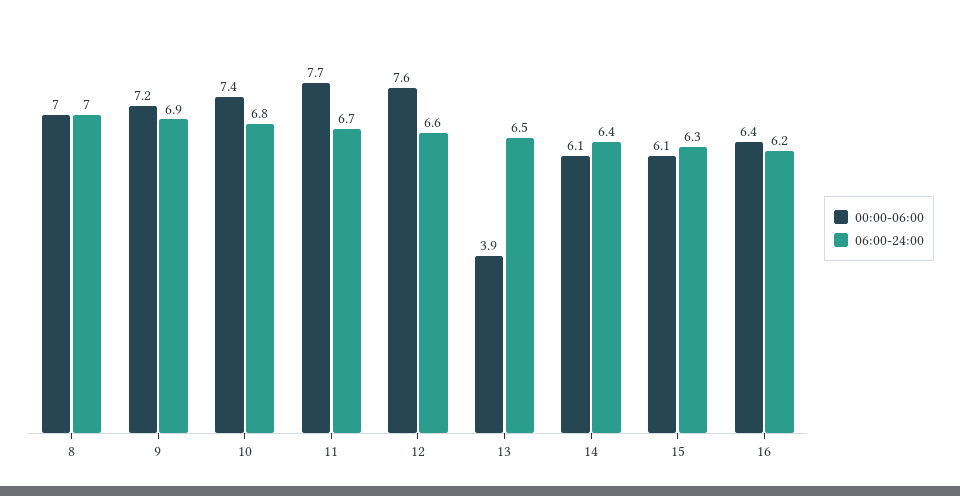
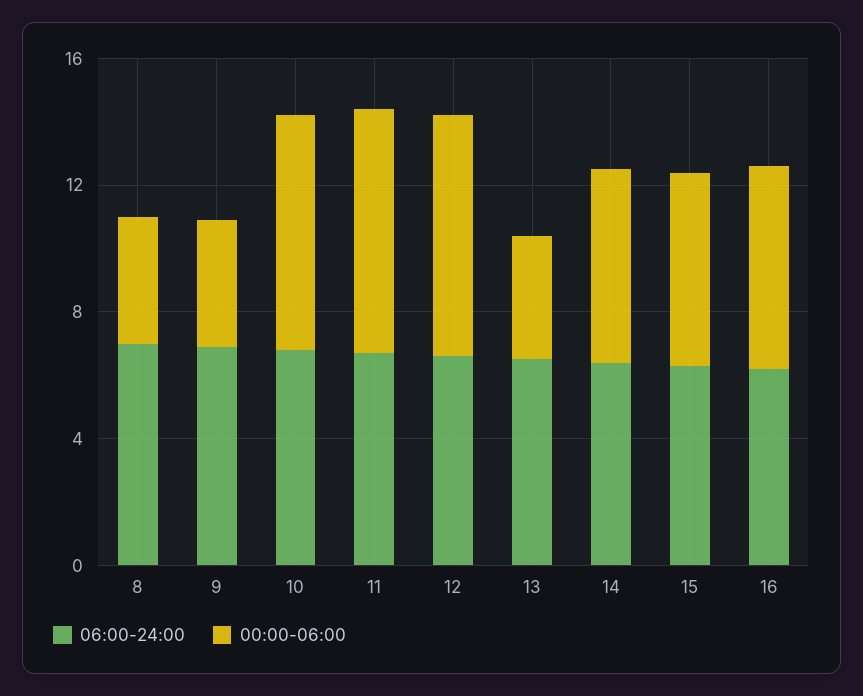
00:00-06:00, 8: 7 -> 4
00:00-06:00, 9: 7.2 -> 4

